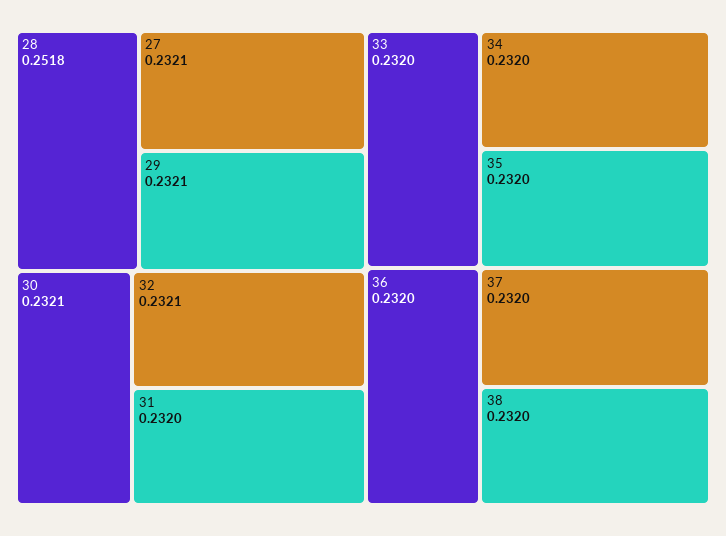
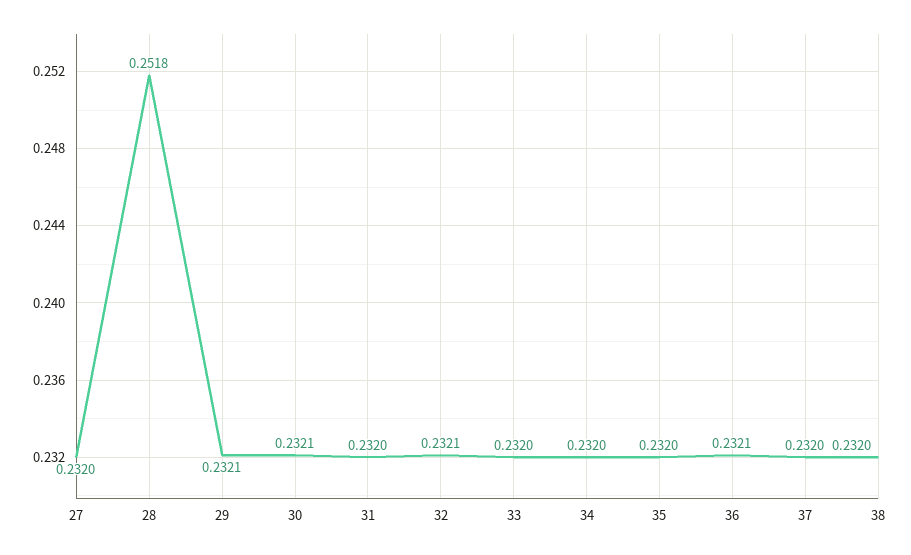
27: 0.2321 -> 0.232
36: 0.232 -> 0.2321

